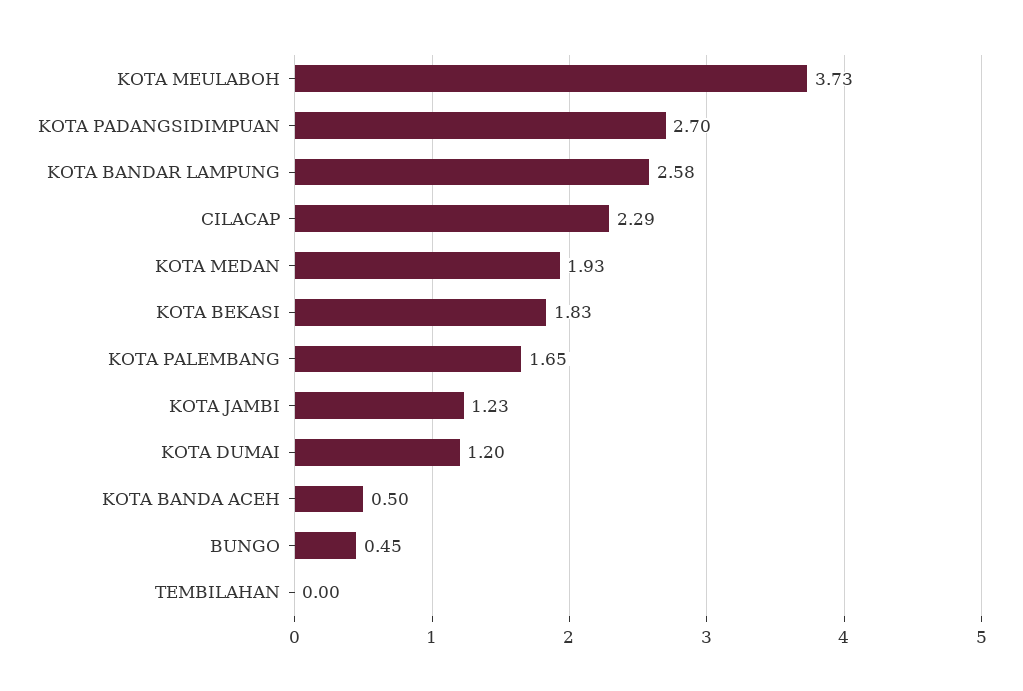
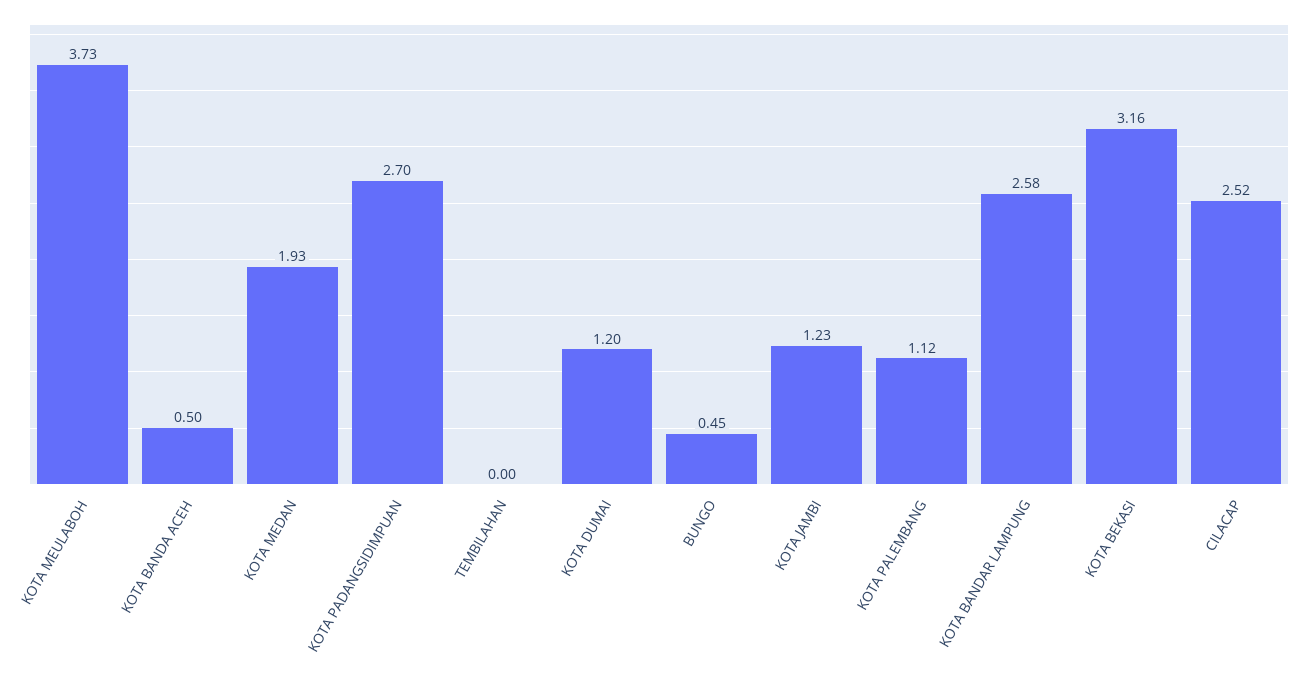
CILACAP: 2.29 -> 2.52
KOTA BEKASI: 1.83 -> 3.16
KOTA PALEMBANG: 1.65 -> 1.12

